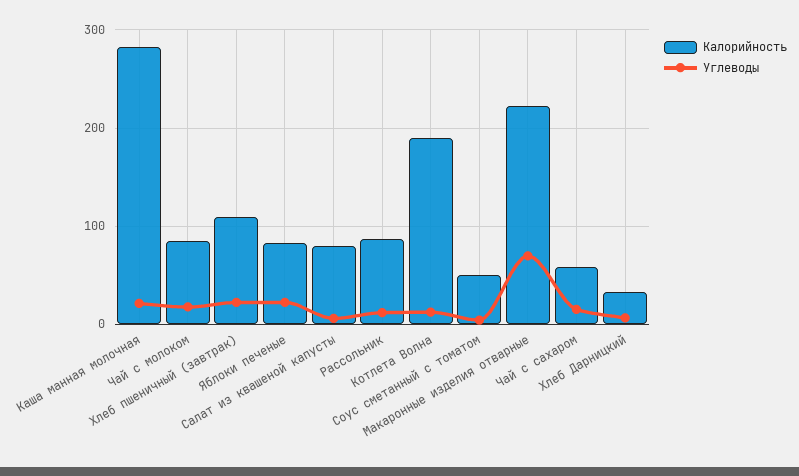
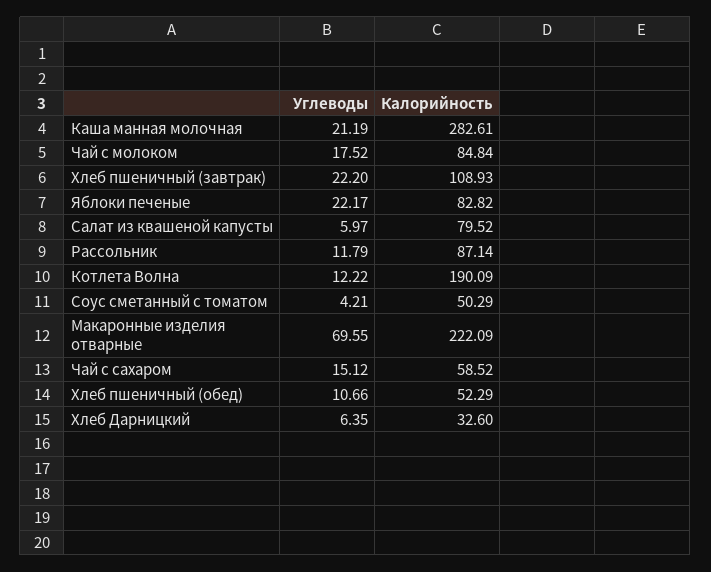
Углеводы, Хлеб пшеничный (обед): none -> 10.66
Калорийность, Хлеб пшеничный (обед): none -> 52.29

